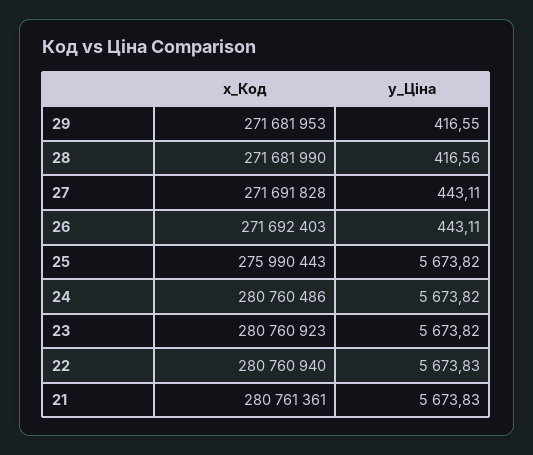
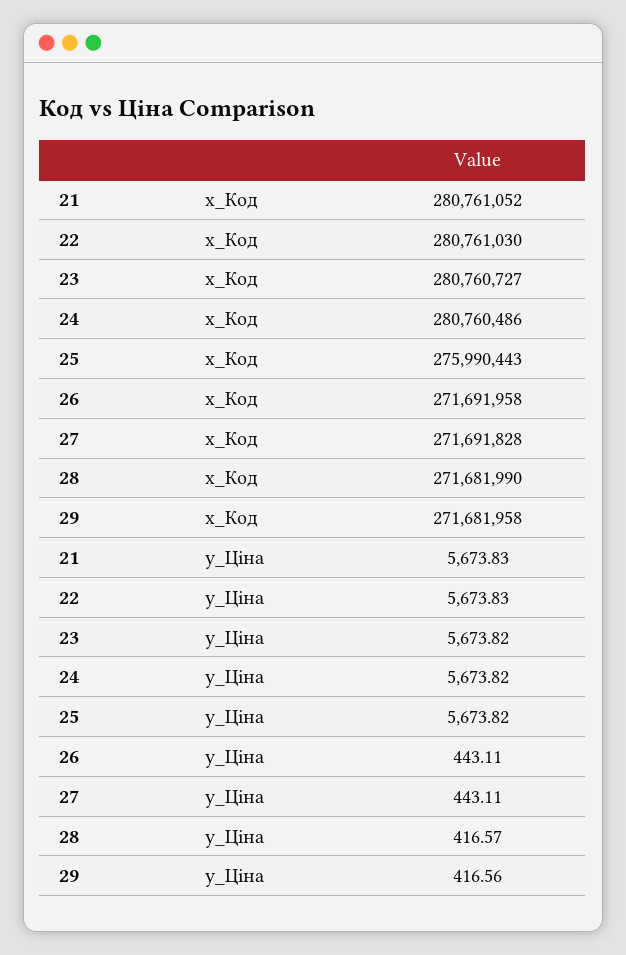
x_Код, 29: 271681953 -> 271681958
y_Ціна, 29: 416.55 -> 416.56
y_Ціна, 28: 416.56 -> 416.57
x_Код, 26: 271692403 -> 271691958
x_Код, 23: 280760923 -> 280760727
x_Код, 22: 280760940 -> 280761030
x_Код, 21: 280761361 -> 280761052

